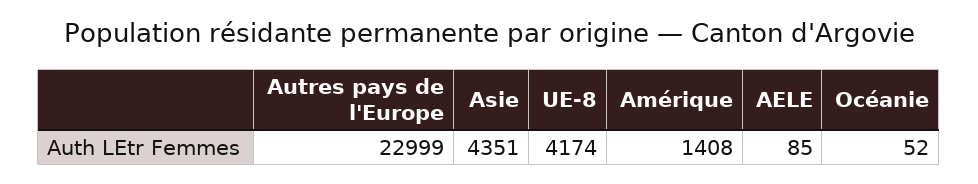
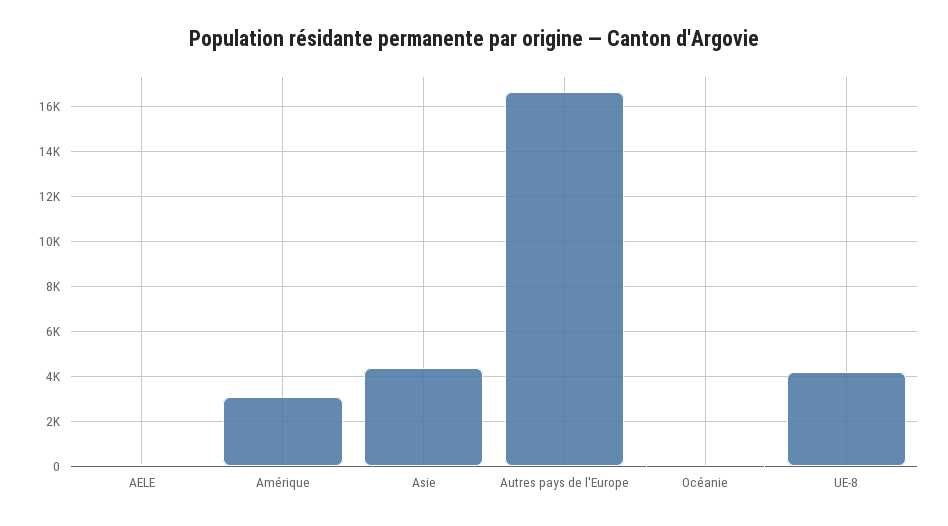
Autres pays de l'Europe: 22999 -> 16500
Amérique: 1408 -> 3000

